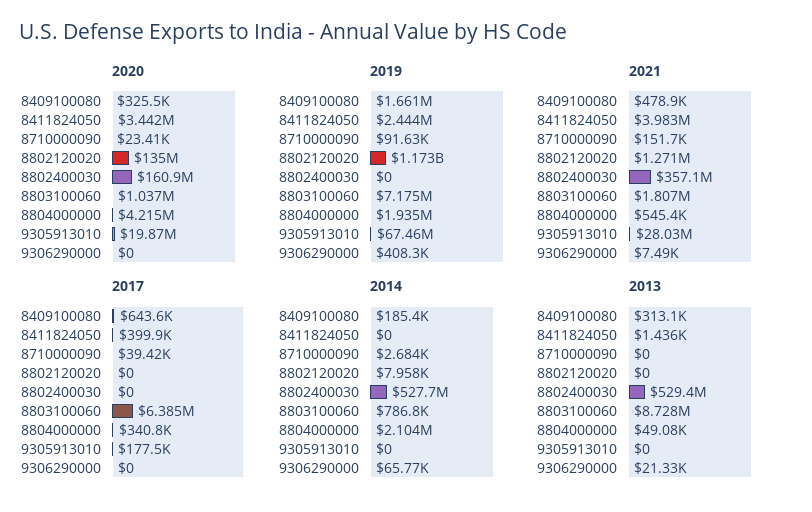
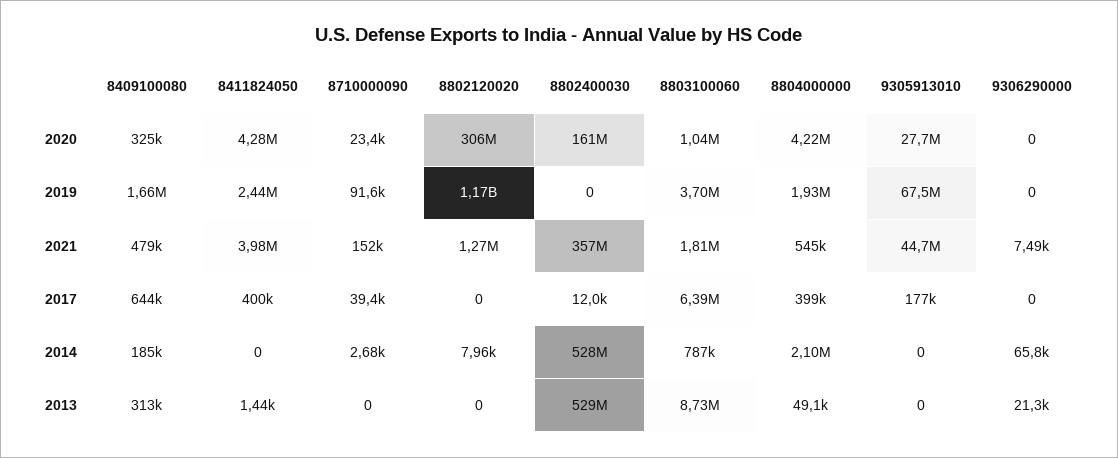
2020, 8411824050: 3442000 -> 4280000
2020, 8802120020: 135000000 -> 306000000
2020, 9305913010: 19870000 -> 27700000
2019, 8803100060: 7175000 -> 3700000
2019, 9306290000: 408300 -> 0
2021, 9305913010: 28030000 -> 44700000
2017, 8802400030: 0 -> 12000
2017, 8804000000: 340800 -> 399000

